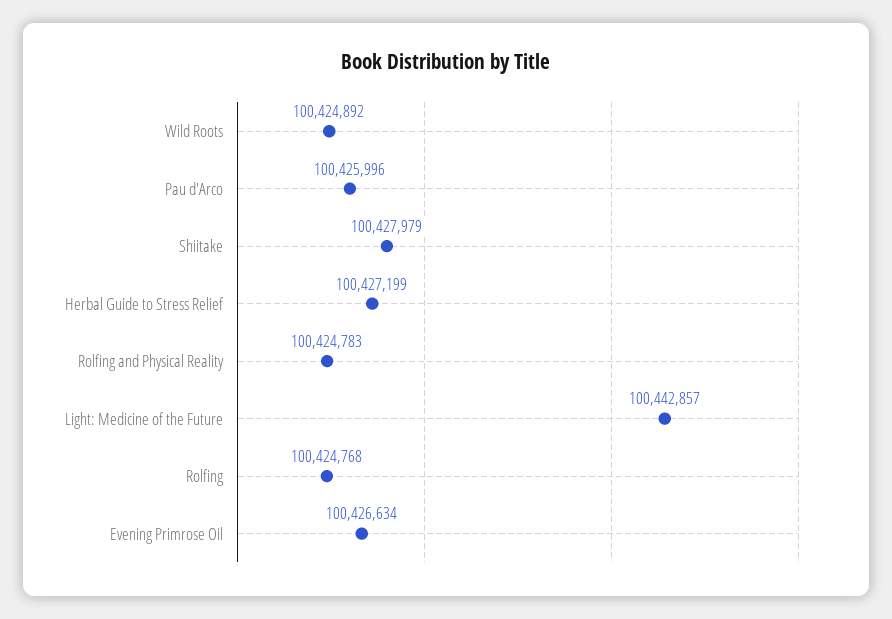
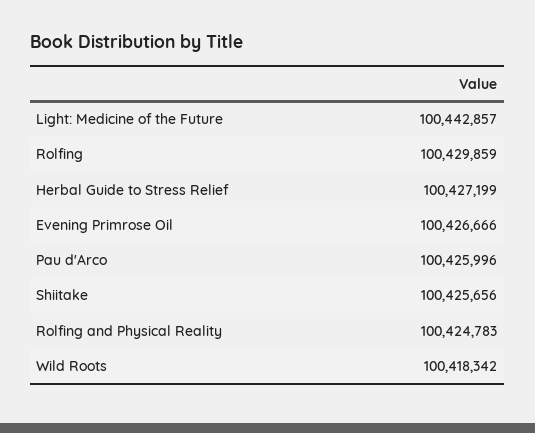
Wild Roots: 100424892 -> 100418342
Shiitake: 100427979 -> 100425656
Rolfing: 100424768 -> 100429859
Evening Primrose Oil: 100426634 -> 100426666

